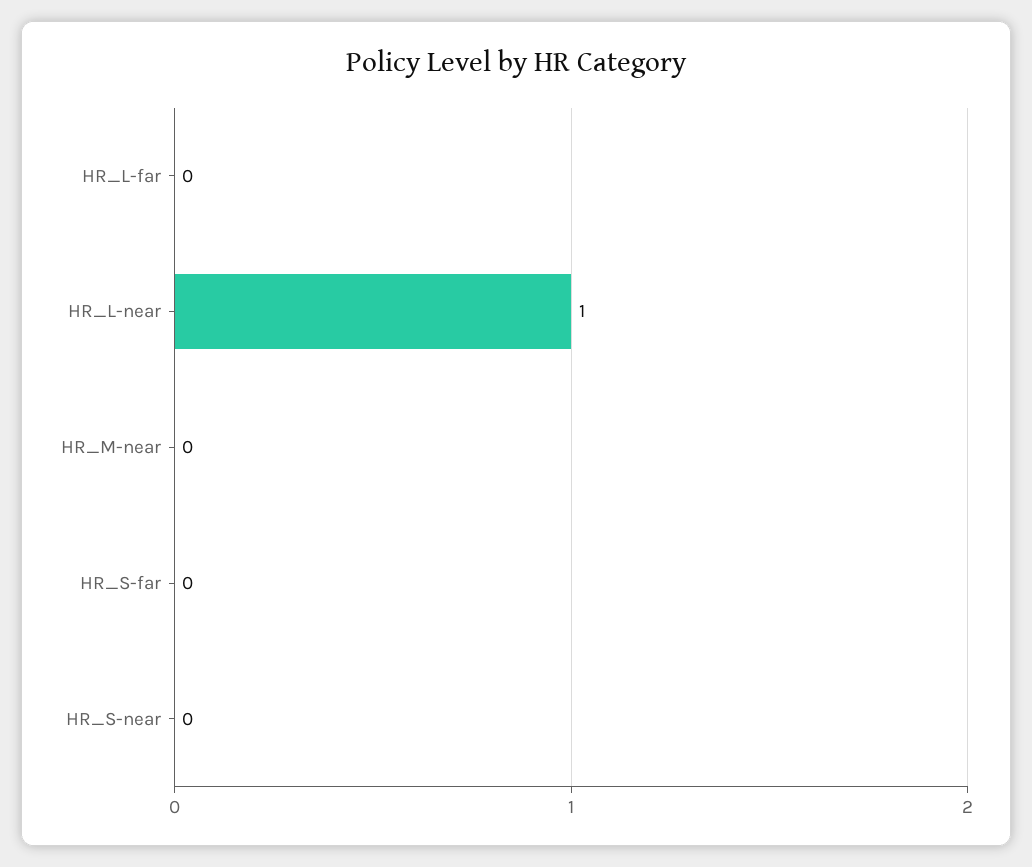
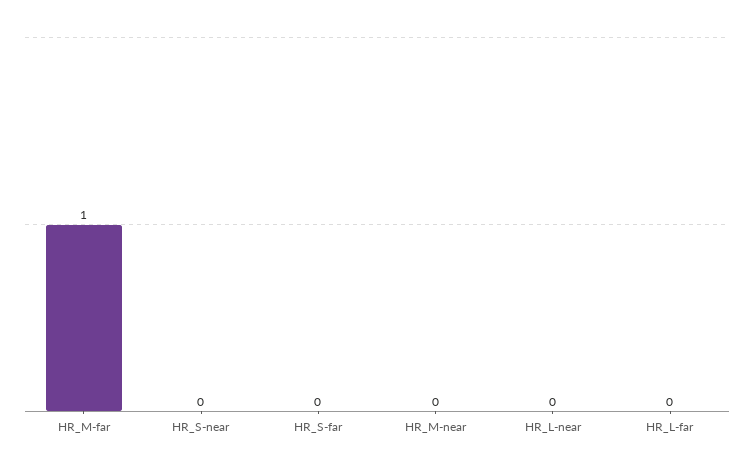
HR_L-near: 1 -> 0
HR_M-far: none -> 1

